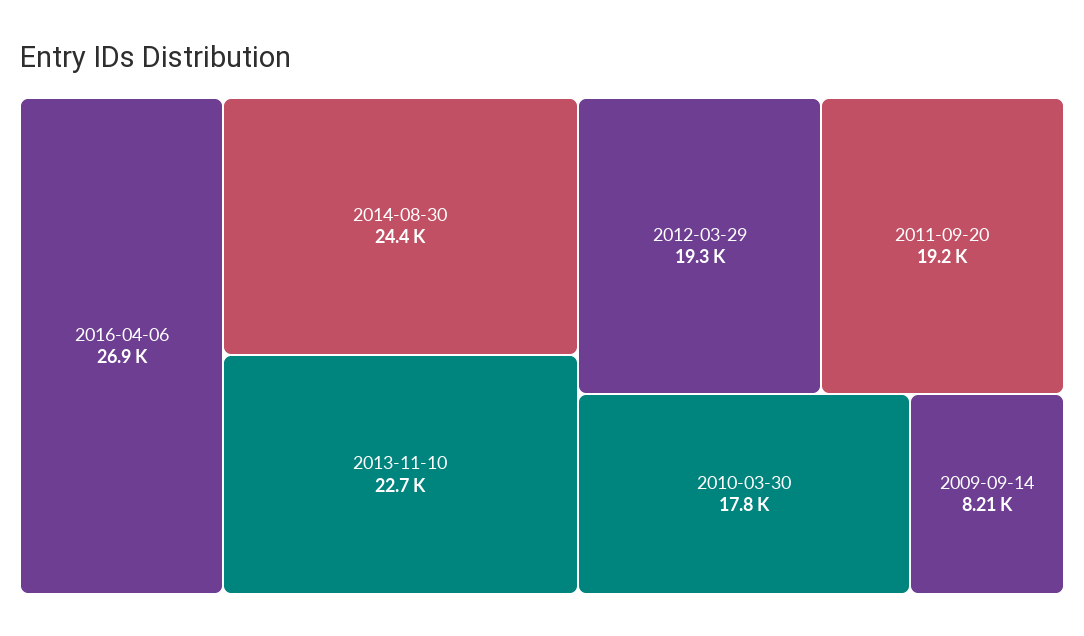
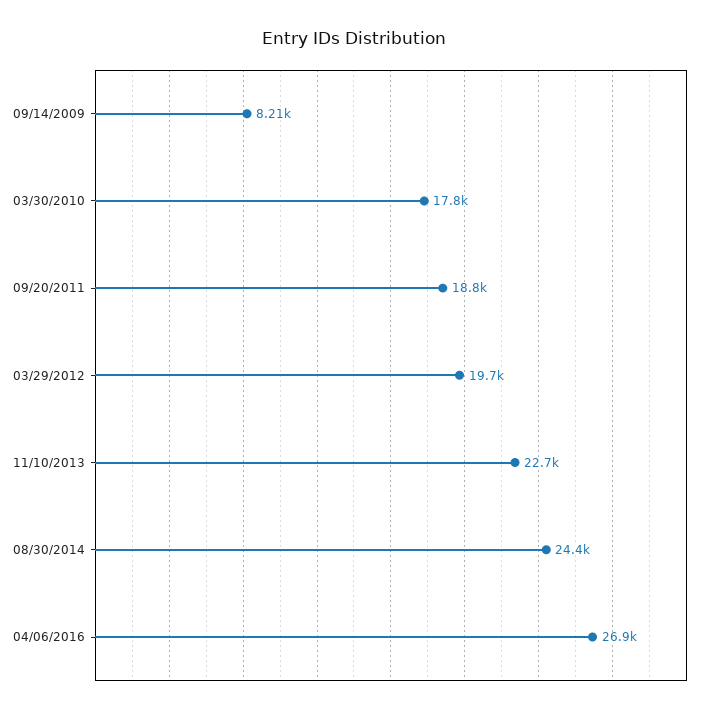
2012-03-29: 19300 -> 19700
2011-09-20: 19200 -> 18800

